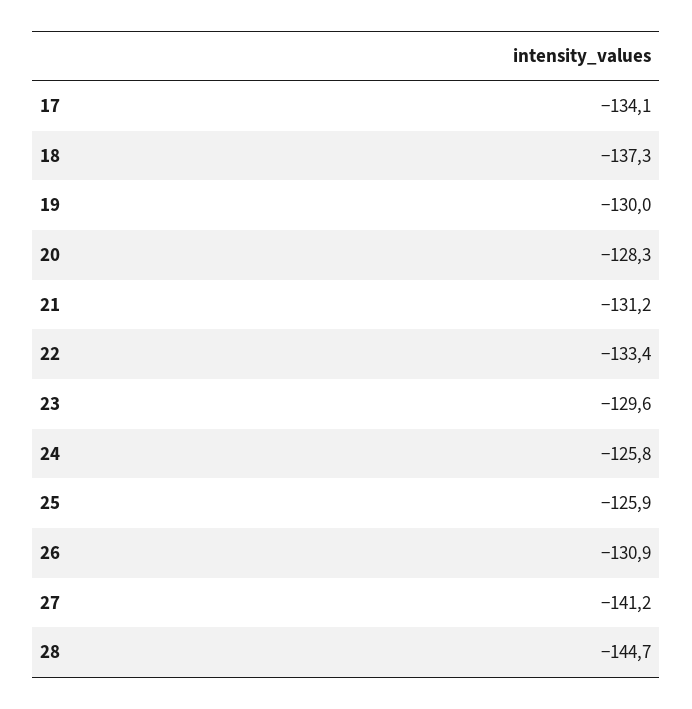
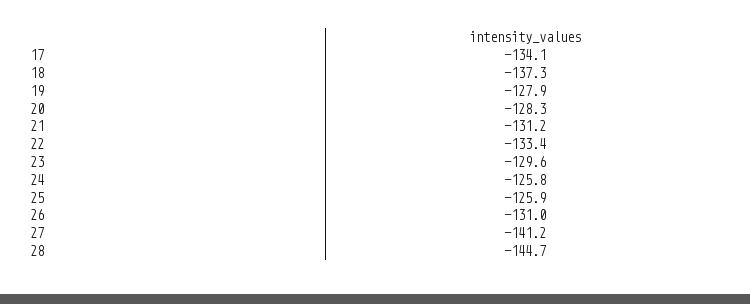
19: -130 -> -127.9
26: -130.9 -> -131

